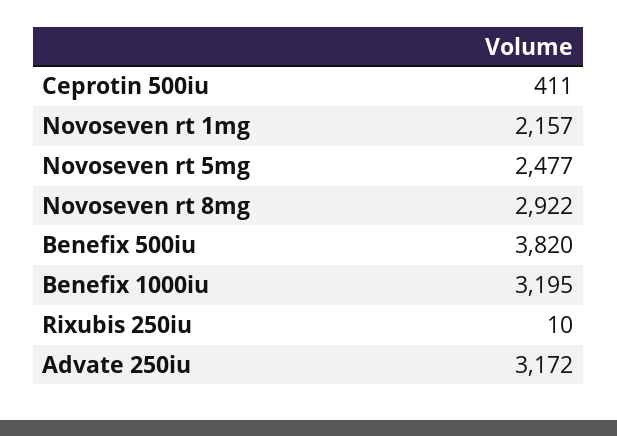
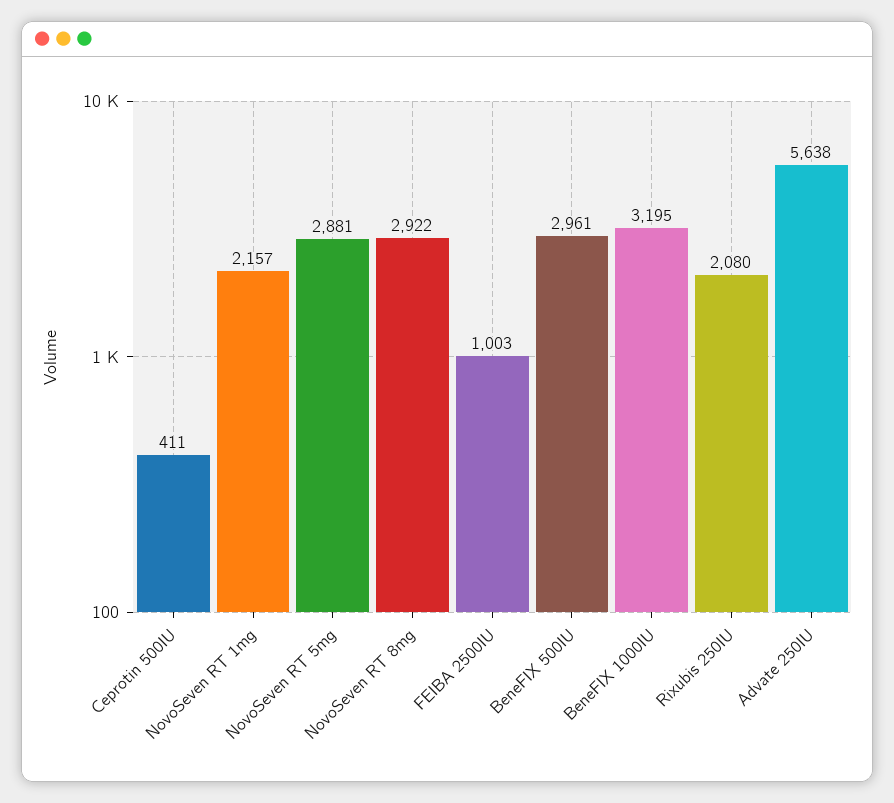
Novoseven rt 5mg: 2477 -> 2881
Benefix 500iu: 3820 -> 2961
Rixubis 250iu: 10 -> 2080
Advate 250iu: 3172 -> 5638
FEIBA 2500IU: none -> 1003

